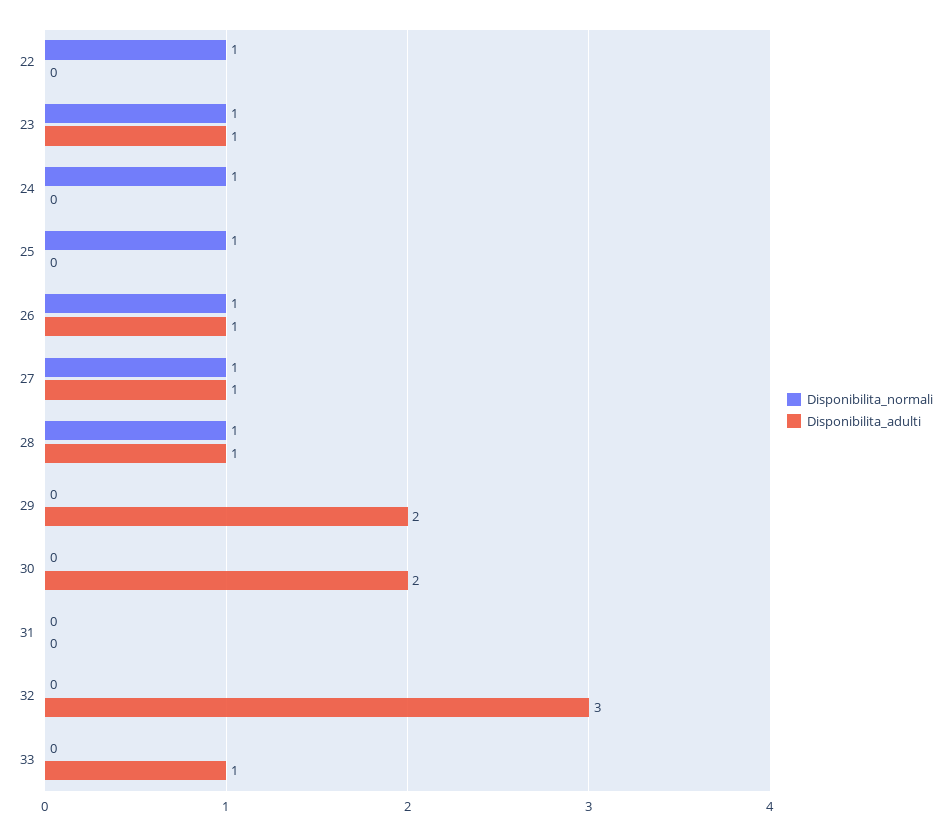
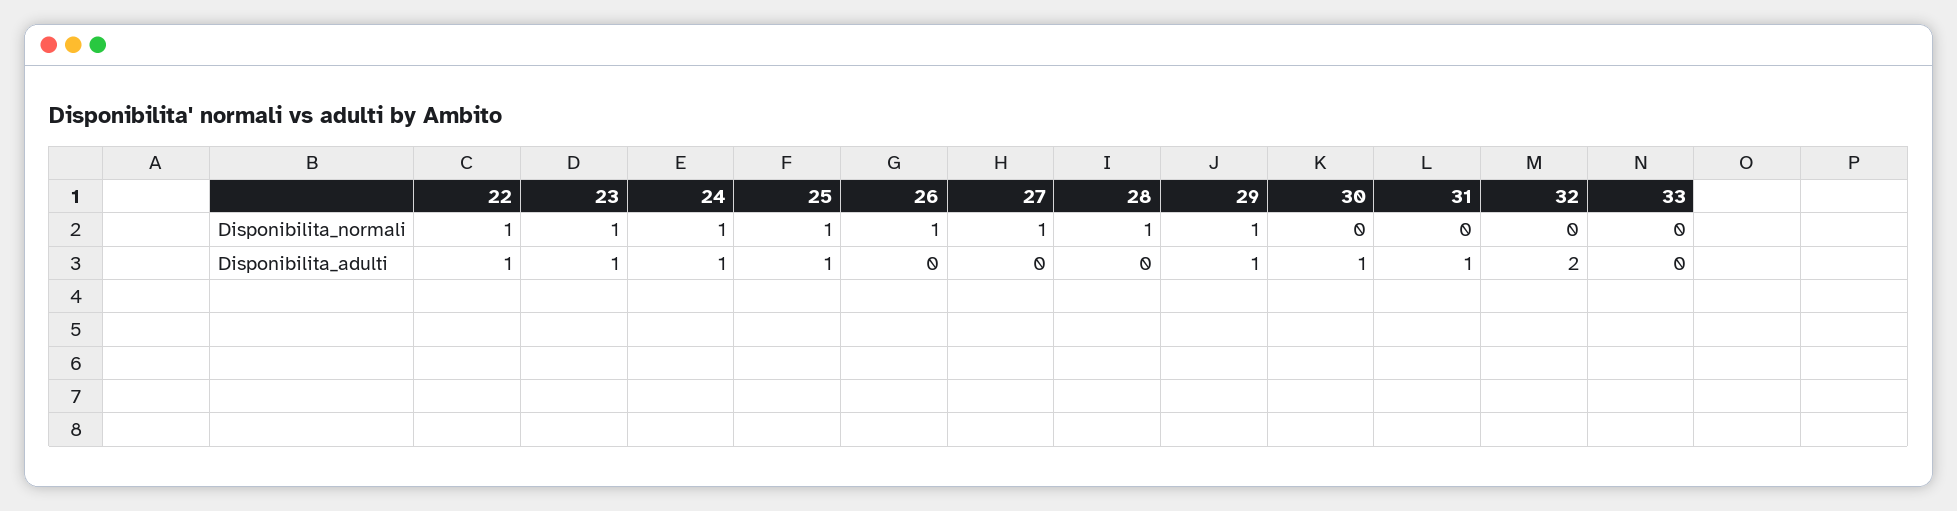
Disponibilita_adulti, 22: 0 -> 1
Disponibilita_adulti, 24: 0 -> 1
Disponibilita_adulti, 25: 0 -> 1
Disponibilita_adulti, 26: 1 -> 0
Disponibilita_adulti, 27: 1 -> 0
Disponibilita_adulti, 28: 1 -> 0
Disponibilita_normali, 29: 0 -> 1
Disponibilita_adulti, 29: 2 -> 1
Disponibilita_adulti, 30: 2 -> 1
Disponibilita_adulti, 31: 0 -> 1
Disponibilita_adulti, 32: 3 -> 2
Disponibilita_adulti, 33: 1 -> 0

